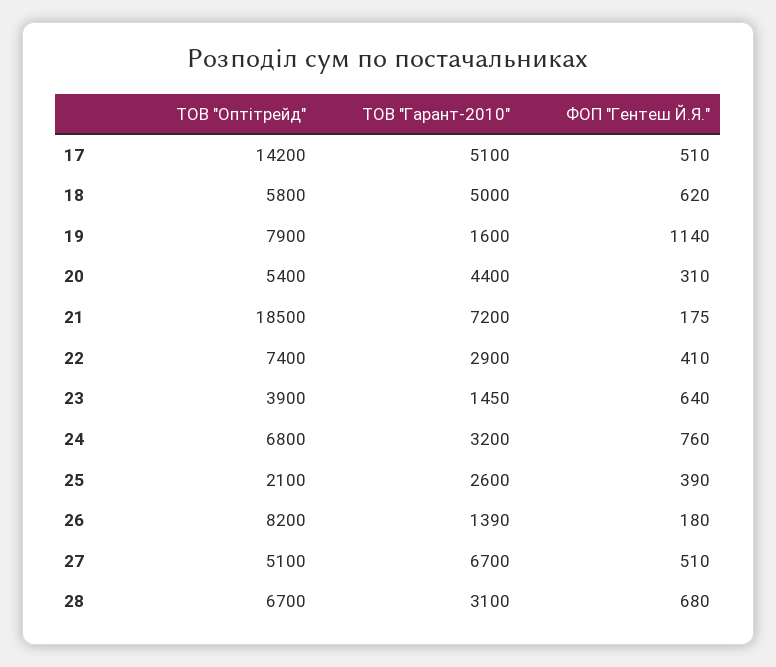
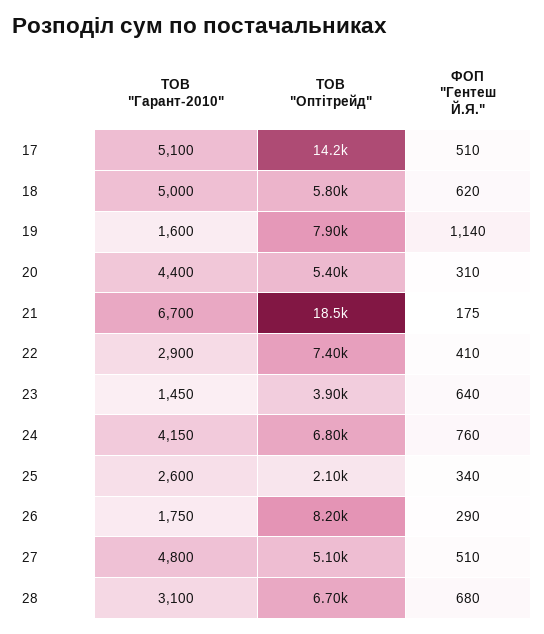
ТОВ "Гарант-2010", 21: 7200 -> 6700
ТОВ "Гарант-2010", 24: 3200 -> 4150
ФОП "Гентеш Й.Я.", 25: 390 -> 340
ТОВ "Гарант-2010", 26: 1390 -> 1750
ФОП "Гентеш Й.Я.", 26: 180 -> 290
ТОВ "Гарант-2010", 27: 6700 -> 4800

